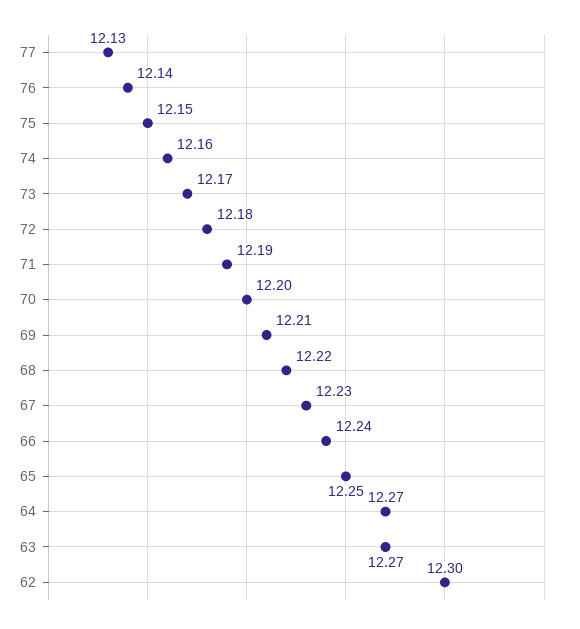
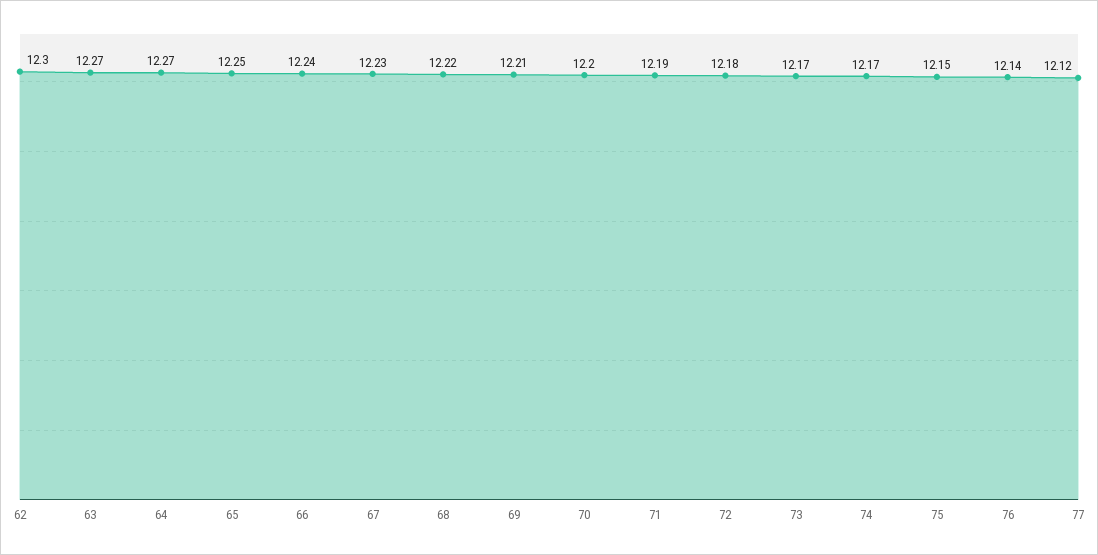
77: 12.13 -> 12.12
74: 12.16 -> 12.17

